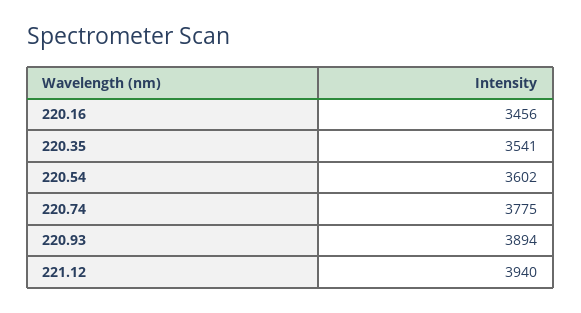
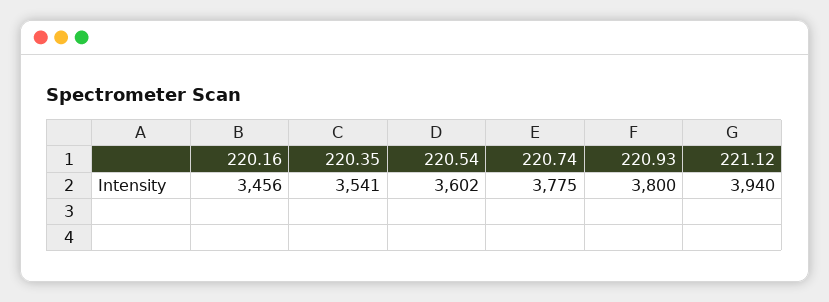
220.93: 3894 -> 3800

